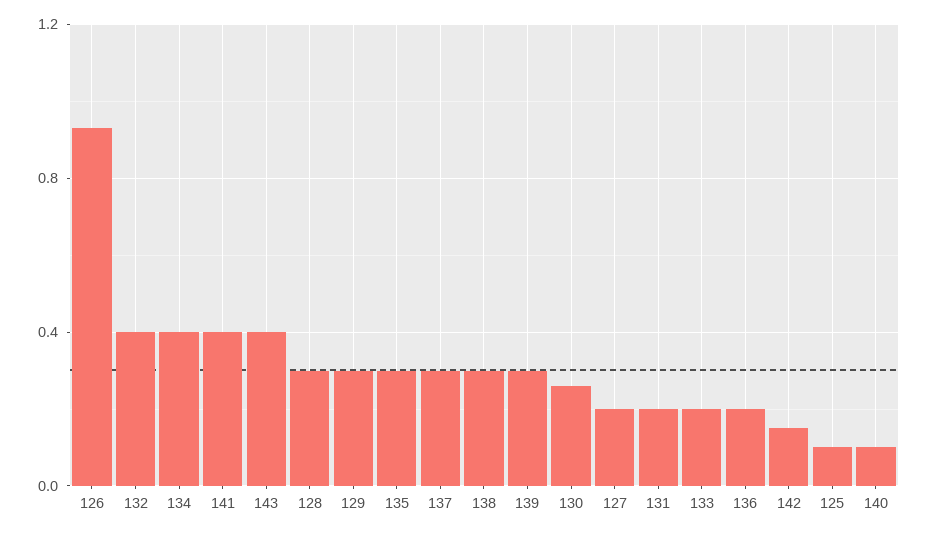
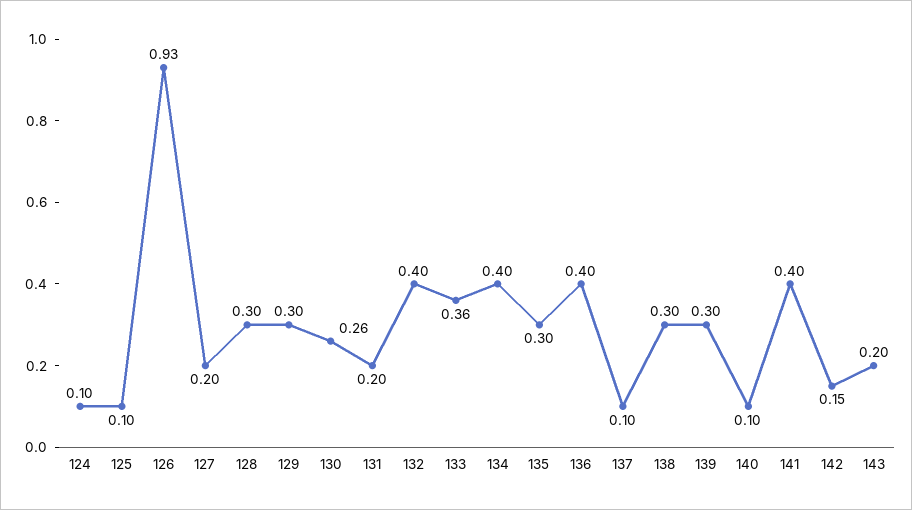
143: 0.4 -> 0.2
137: 0.3 -> 0.1
133: 0.2 -> 0.36
136: 0.2 -> 0.4
124: none -> 0.1

